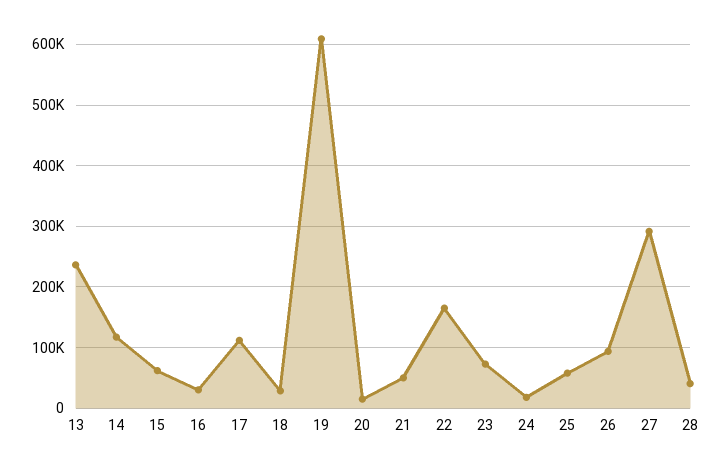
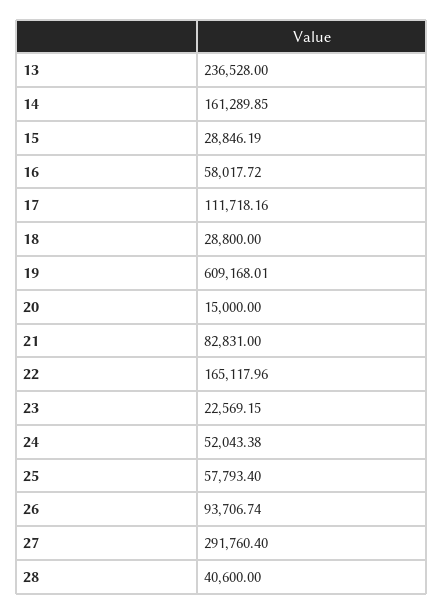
14: 120000 -> 161289.85
15: 60000 -> 28846.19
16: 30000 -> 58017.72
21: 50000 -> 82831
23: 70000 -> 22569.15
24: 20000 -> 52043.38

